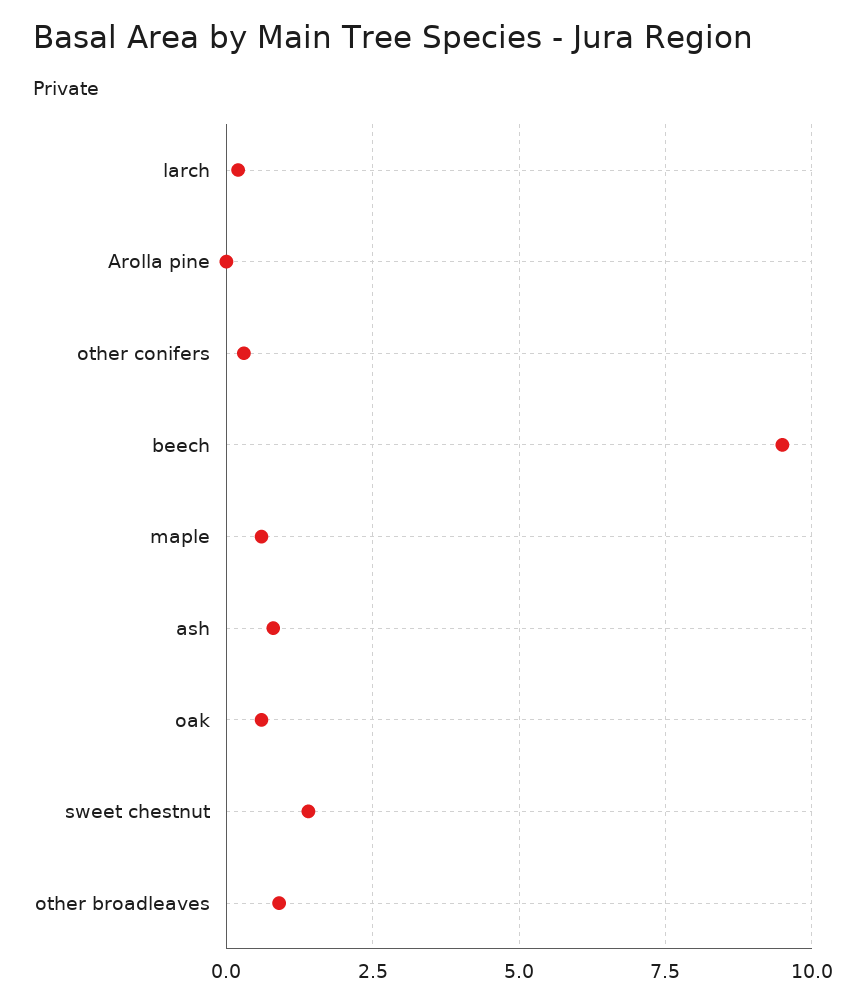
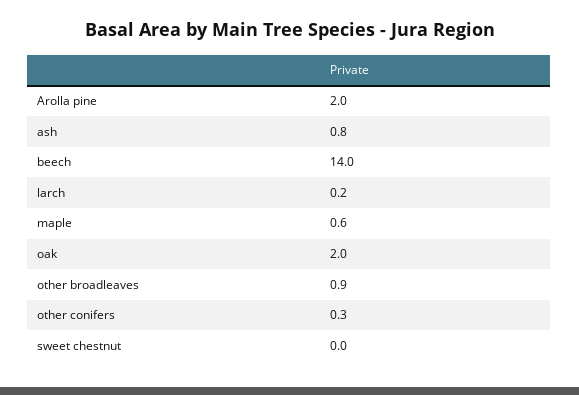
Arolla pine: 0 -> 2
beech: 9.5 -> 14
oak: 0.5 -> 2
sweet chestnut: 1.5 -> 0

